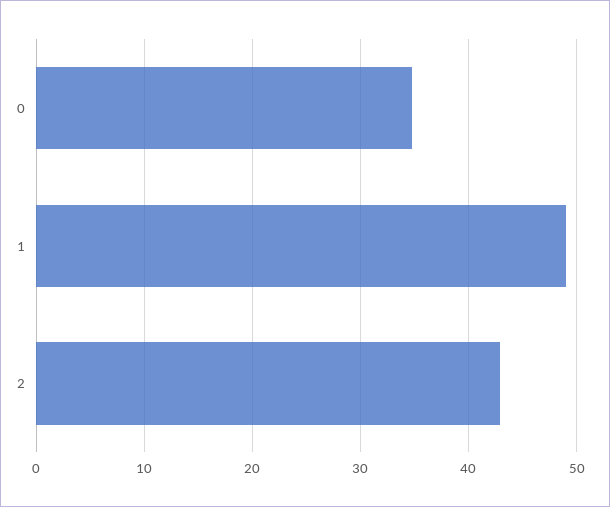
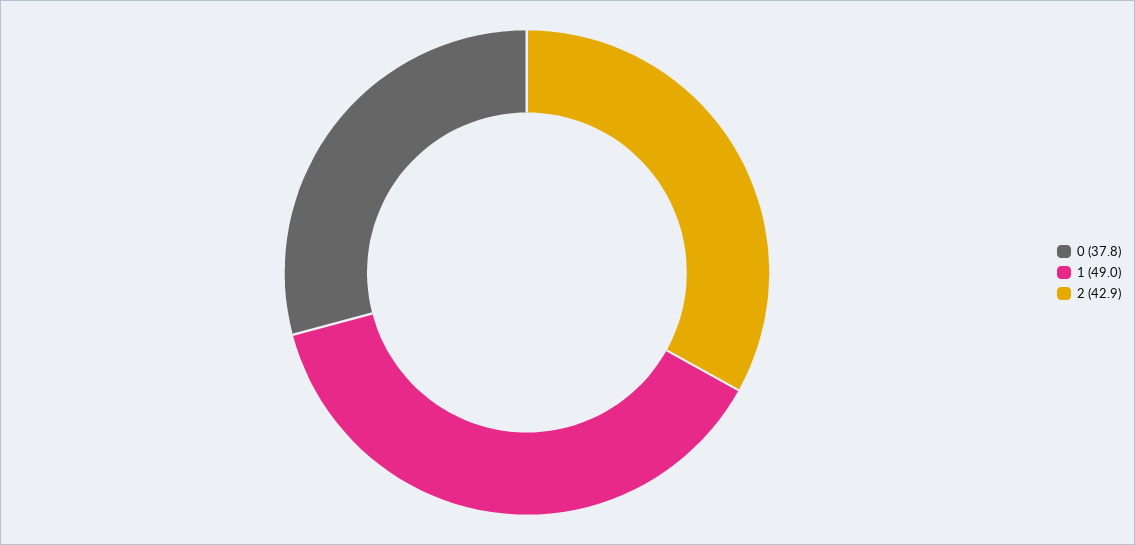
0: 35 -> 37.8

